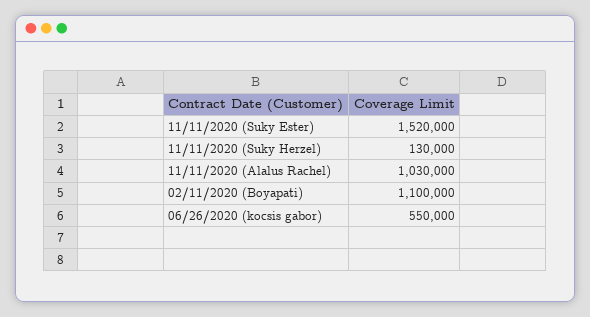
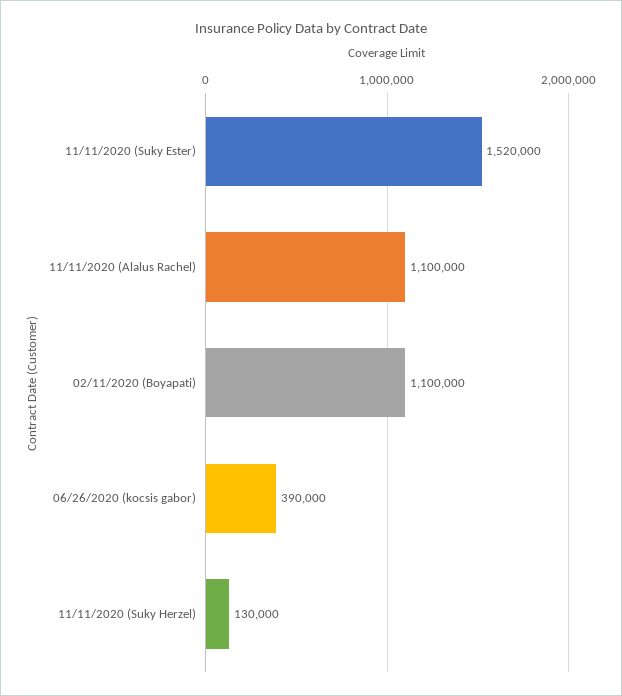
11/11/2020 (Alalus Rachel): 1030000 -> 1100000
06/26/2020 (kocsis gabor): 550000 -> 390000

